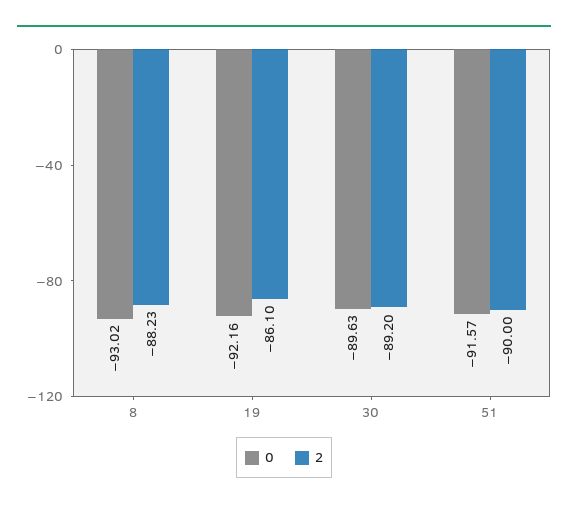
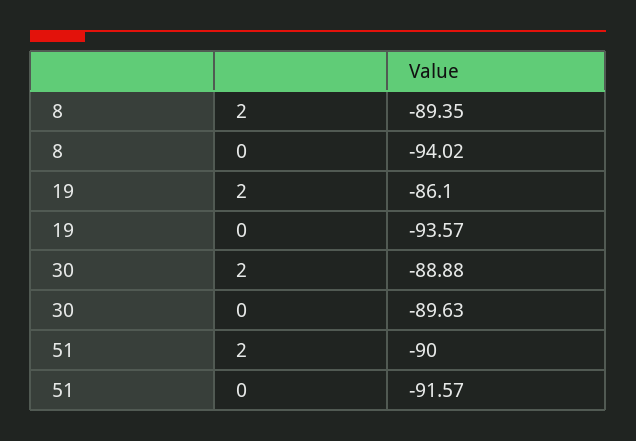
0, 8: -93.02 -> -94.02
2, 8: -88.23 -> -89.35
0, 19: -92.16 -> -93.57
2, 30: -89.2 -> -88.88

